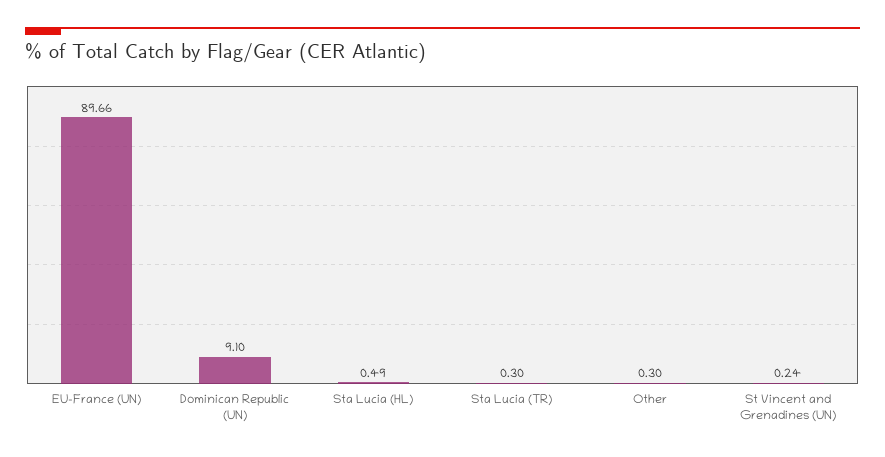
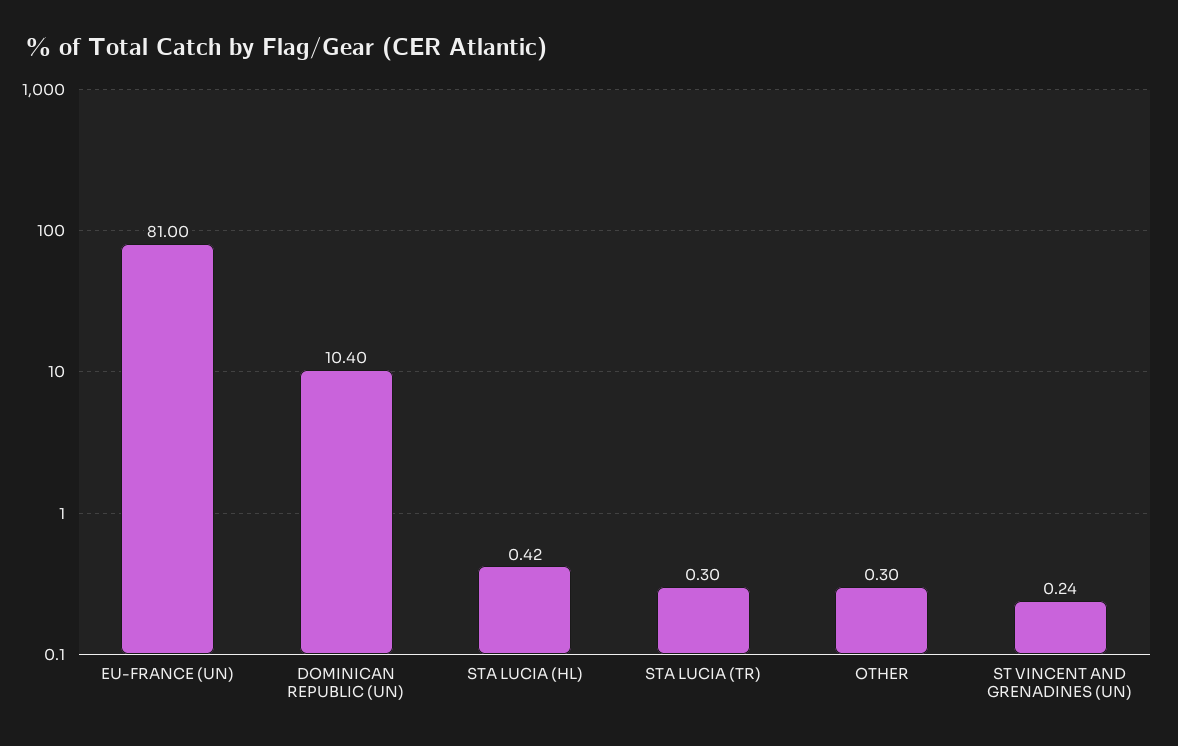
EU-France (UN): 89.66 -> 81
Dominican Republic (UN): 9.1 -> 10.4
Sta Lucia (HL): 0.49 -> 0.42

